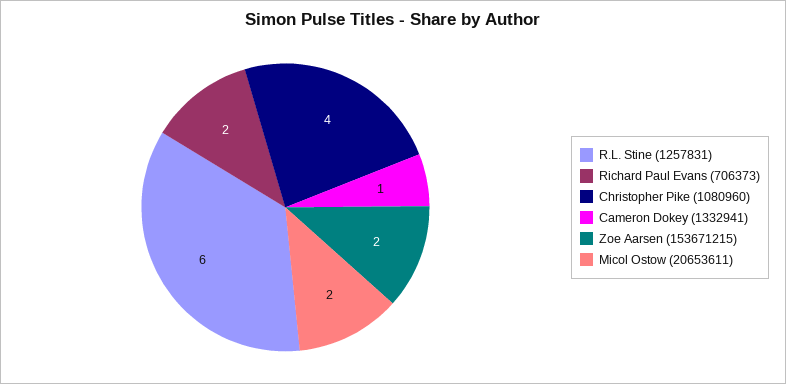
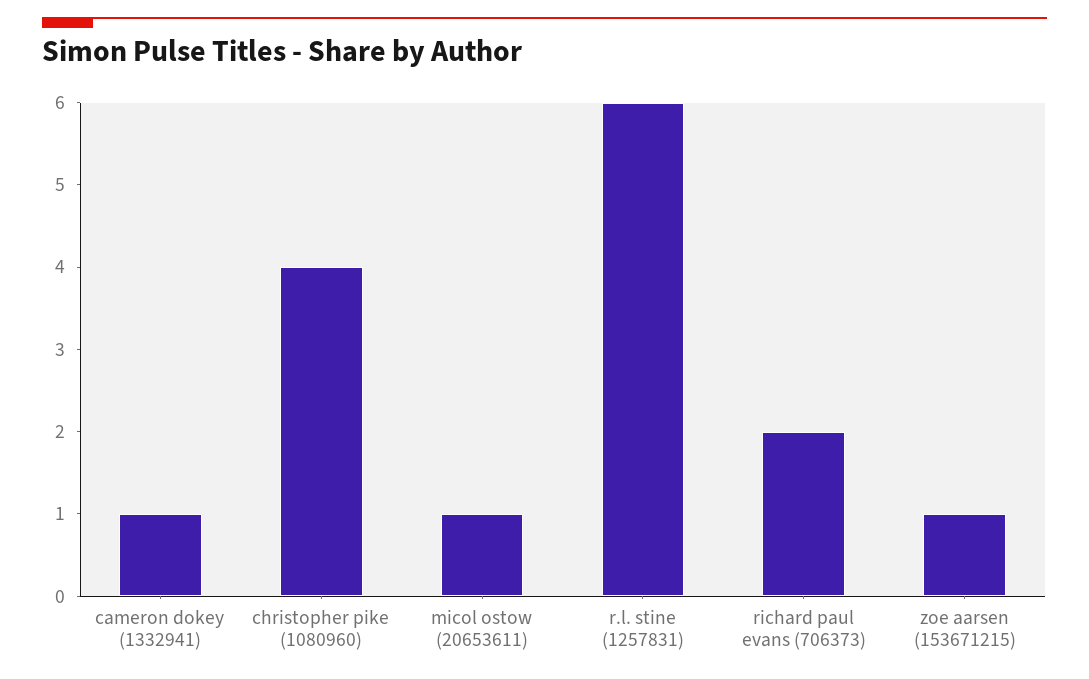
Zoe Aarsen (153671215): 2 -> 1
Micol Ostow (20653611): 2 -> 1

